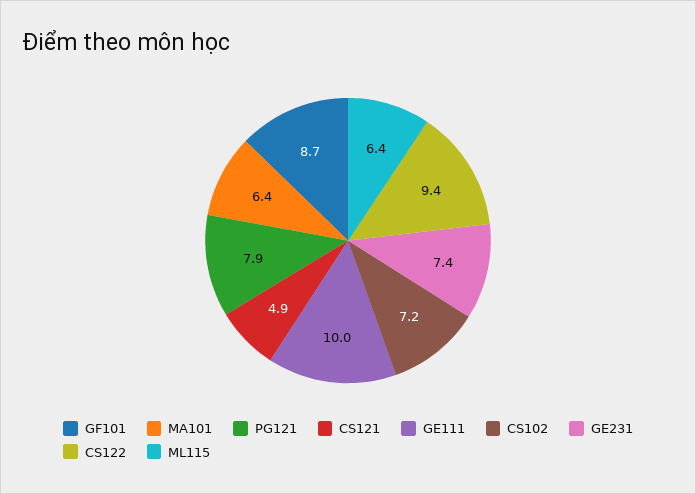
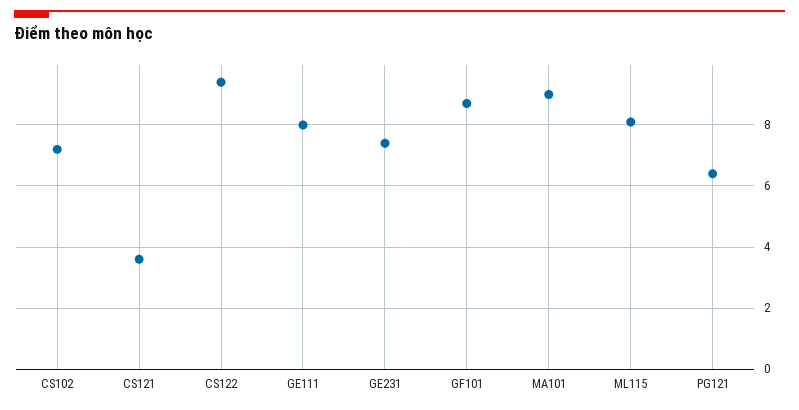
MA101: 6.4 -> 9
PG121: 7.9 -> 6.5
CS121: 4.9 -> 3.5
GE111: 10 -> 8
ML115: 6.4 -> 8

